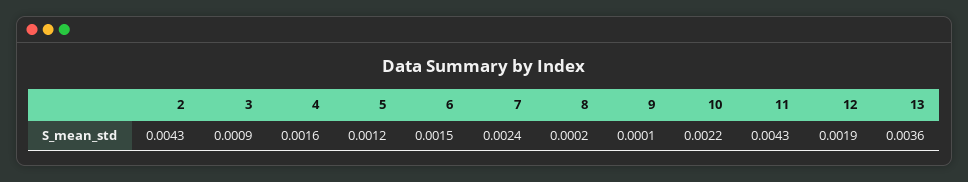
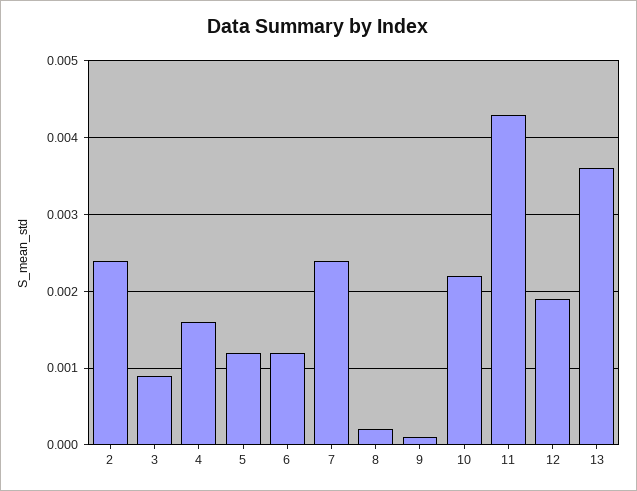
2: 0.0043 -> 0.0024
6: 0.0015 -> 0.0012

